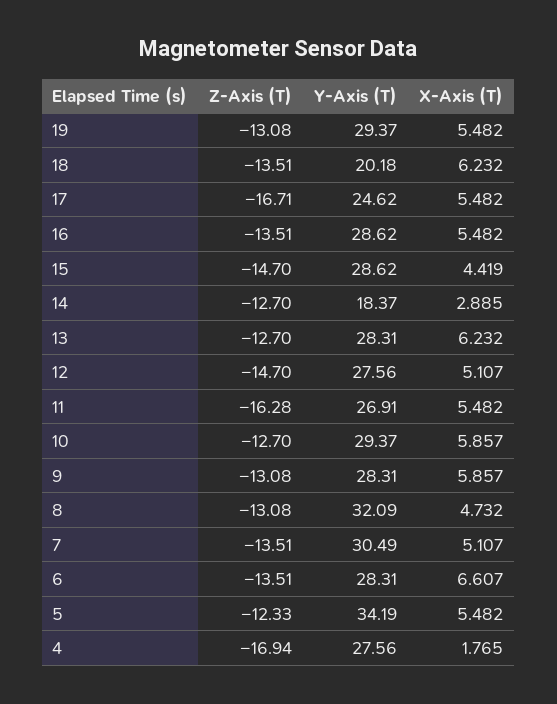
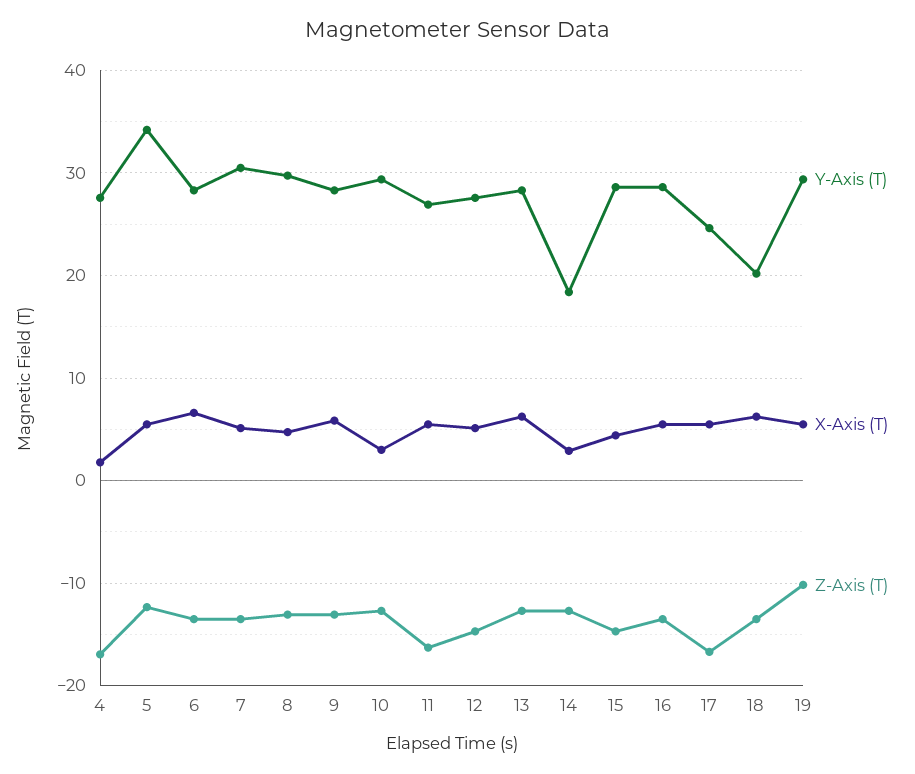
Z-Axis (T), 19: -13.08 -> -10
X-Axis (T), 10: 5.857 -> 3
Y-Axis (T), 8: 32.09 -> 30

